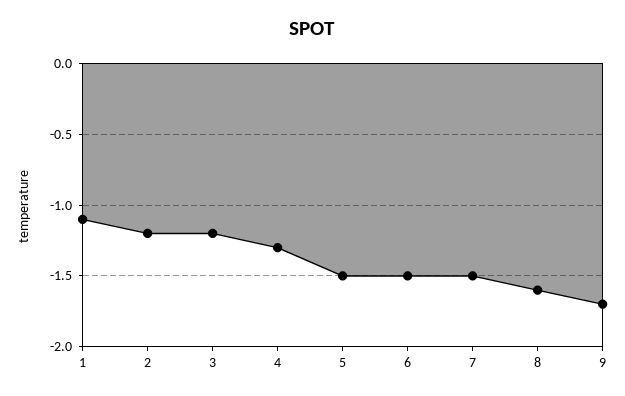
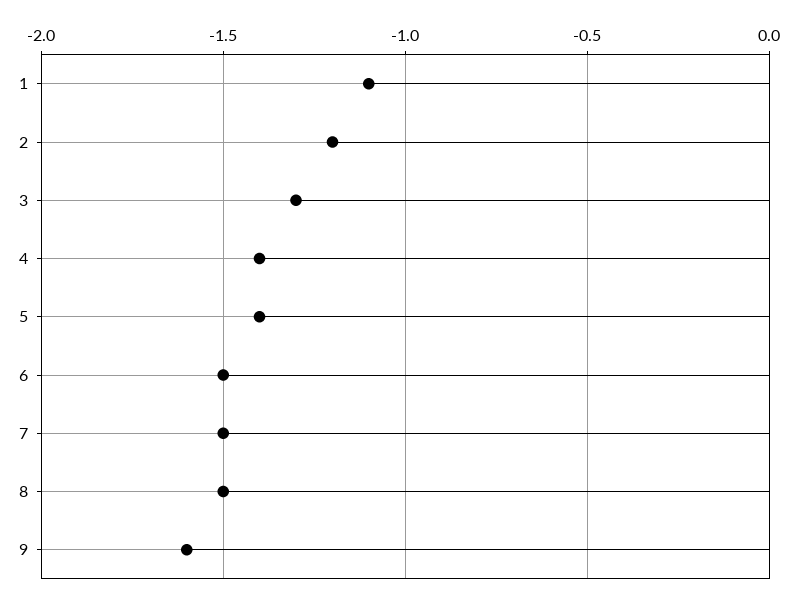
3: -1.2 -> -1.3
4: -1.3 -> -1.4
5: -1.5 -> -1.4
8: -1.6 -> -1.5
9: -1.7 -> -1.6

